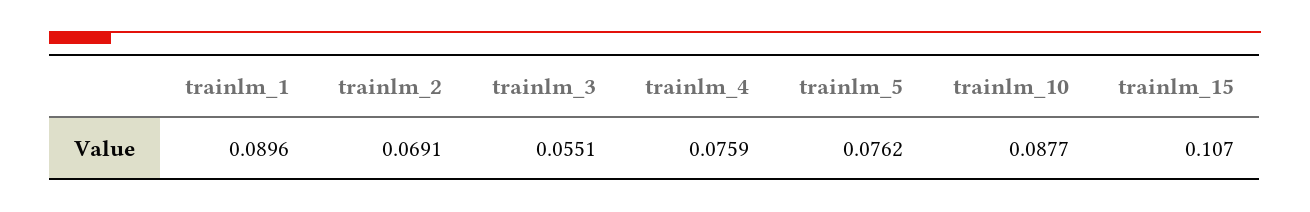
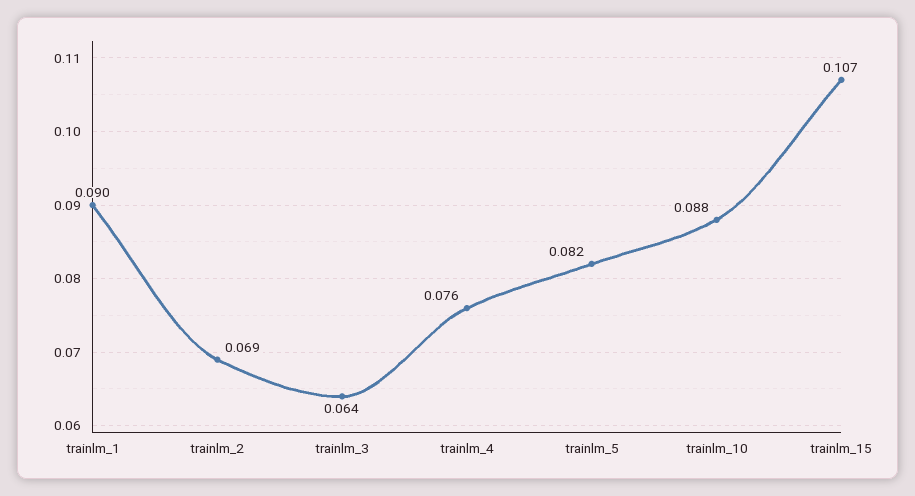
trainlm_3: 0.0551 -> 0.064
trainlm_5: 0.0762 -> 0.082

